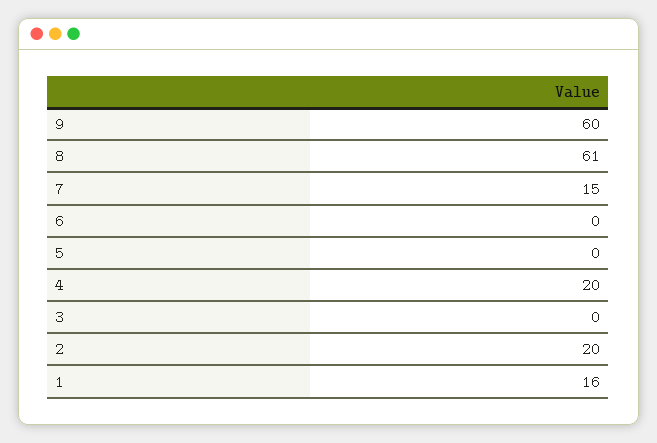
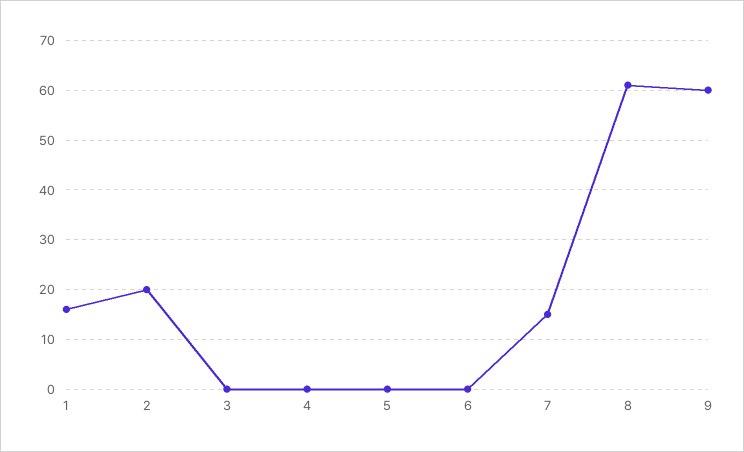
4: 20 -> 0

